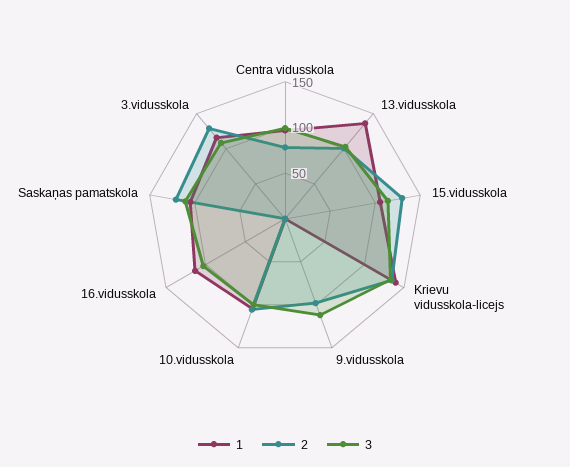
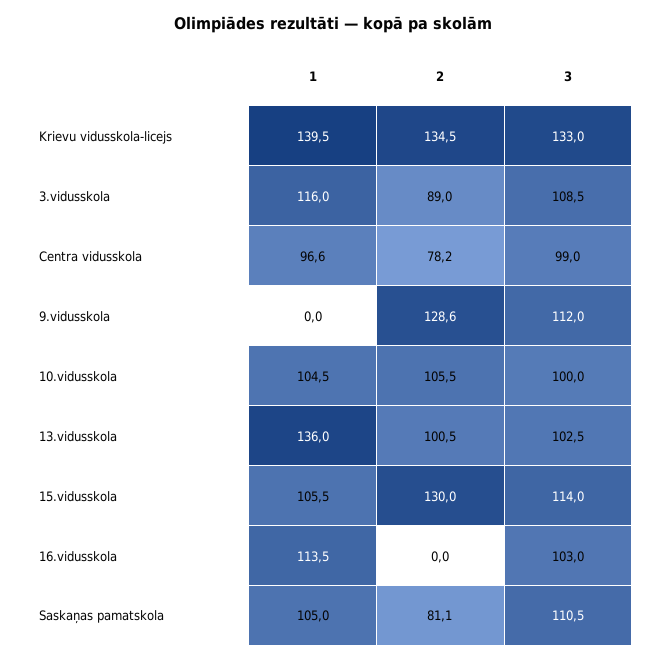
2, 9.vidusskola: 100 -> 128.6
2, Saskaņas pamatskola: 120 -> 81.1
2, 3.vidusskola: 130 -> 89

